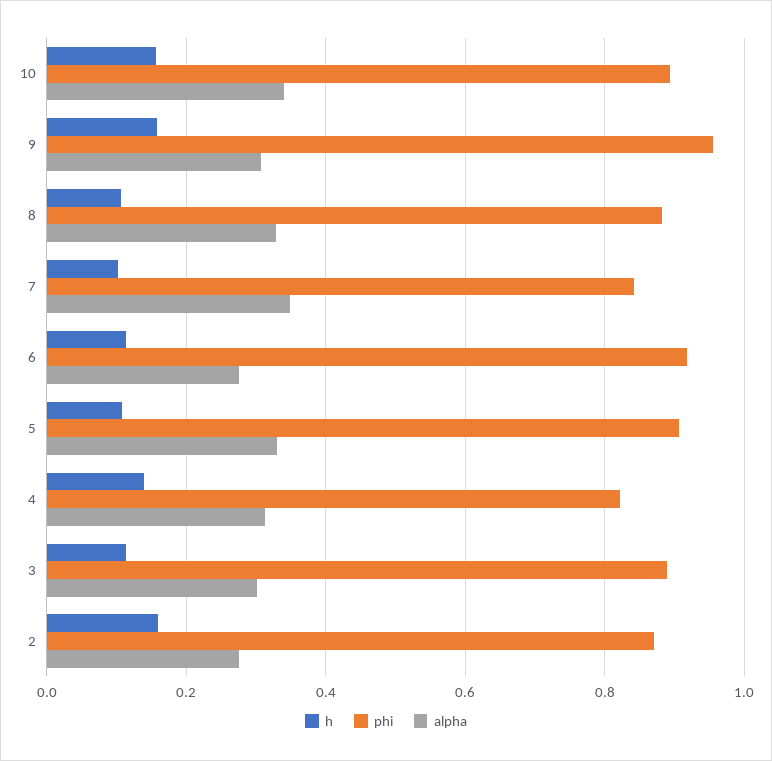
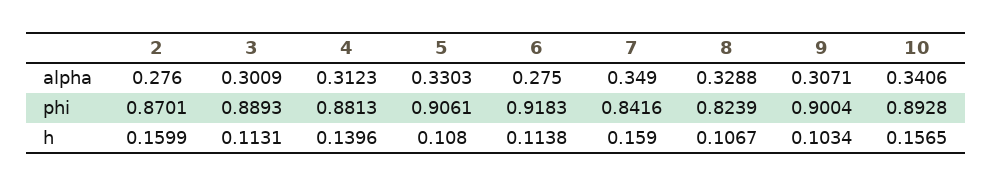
h, 9: 0.16 -> 0.1034
phi, 9: 0.96 -> 0.9004
phi, 8: 0.88 -> 0.8239
h, 7: 0.1 -> 0.159
phi, 4: 0.82 -> 0.8813

